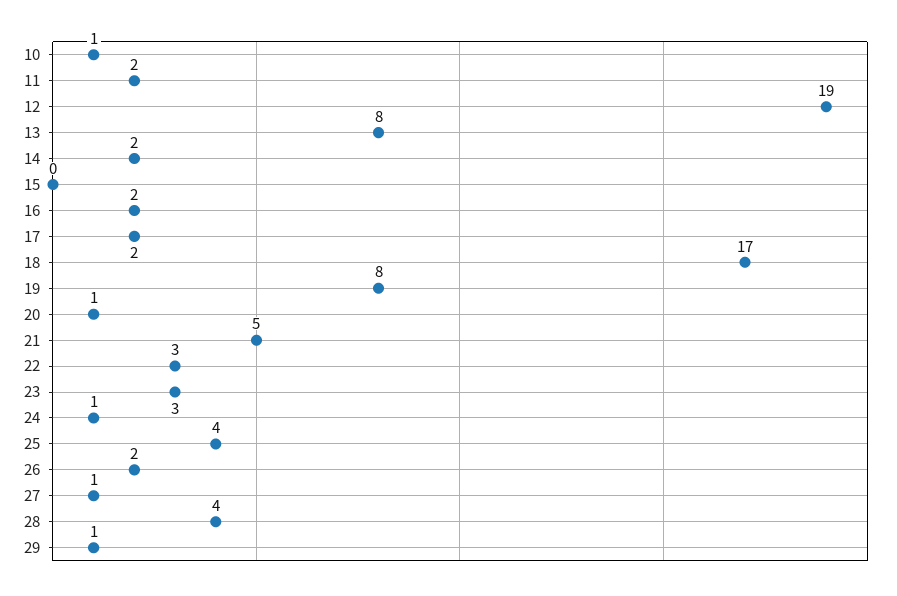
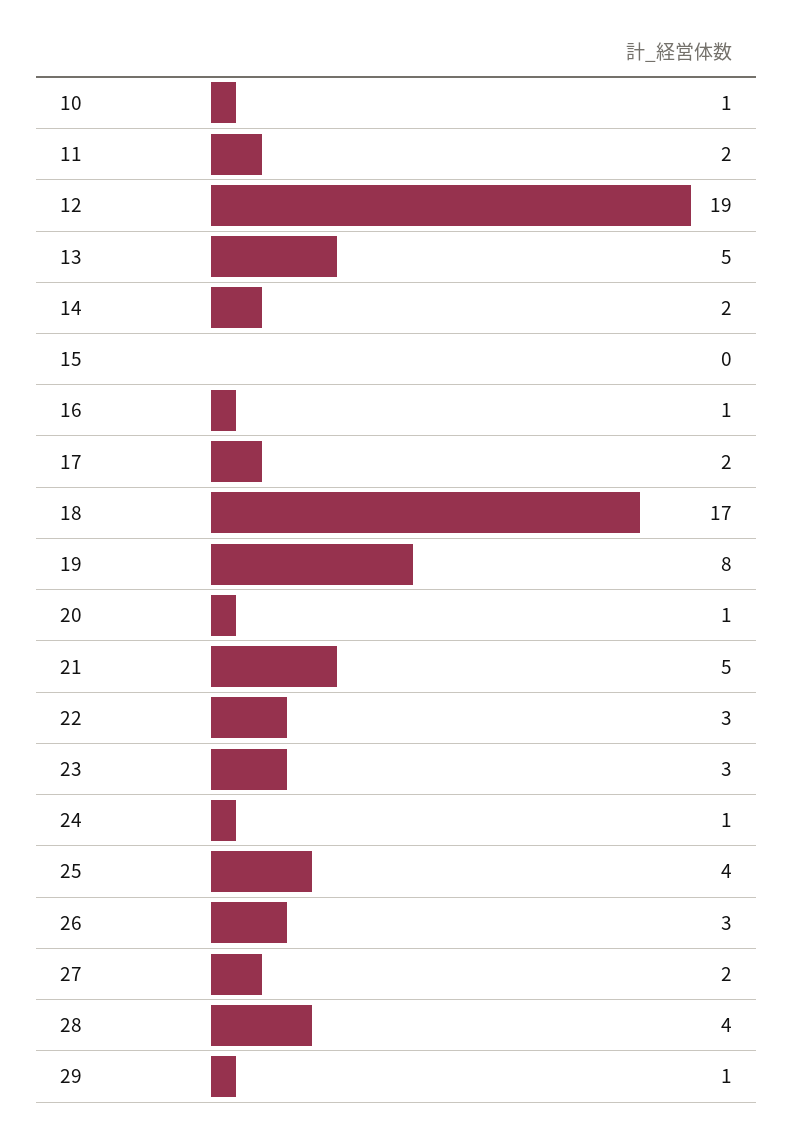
13: 8 -> 5
16: 2 -> 1
26: 2 -> 3
27: 1 -> 2

